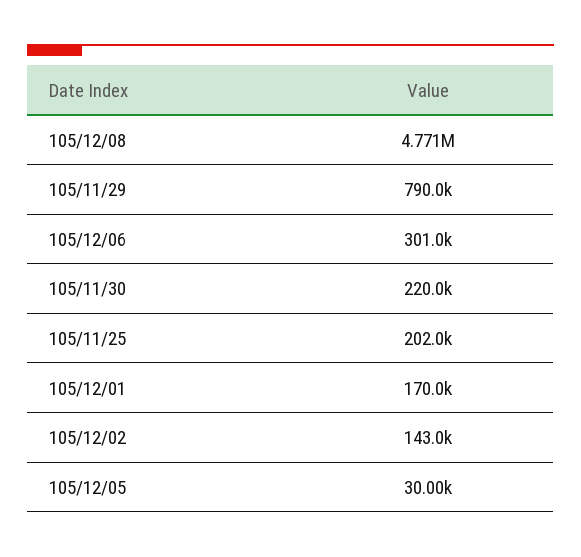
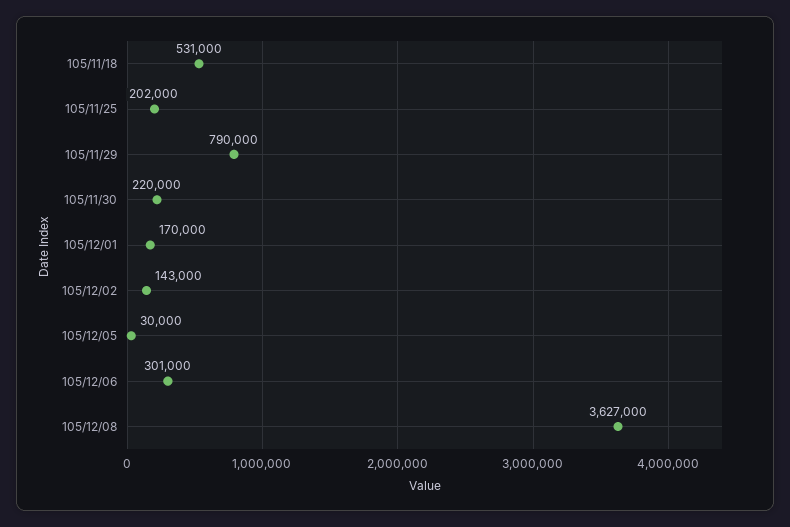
105/12/08: 4771000 -> 3627000
105/11/18: none -> 531000

